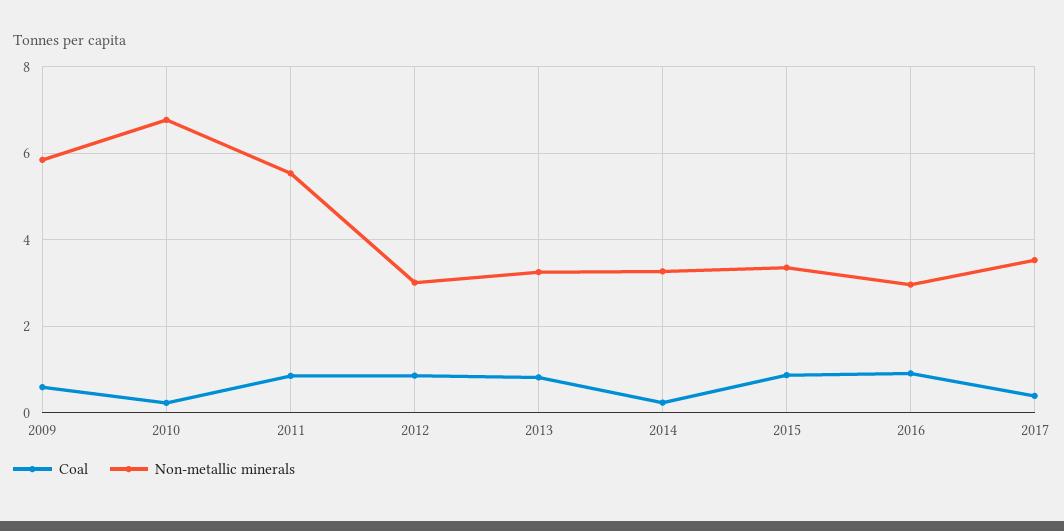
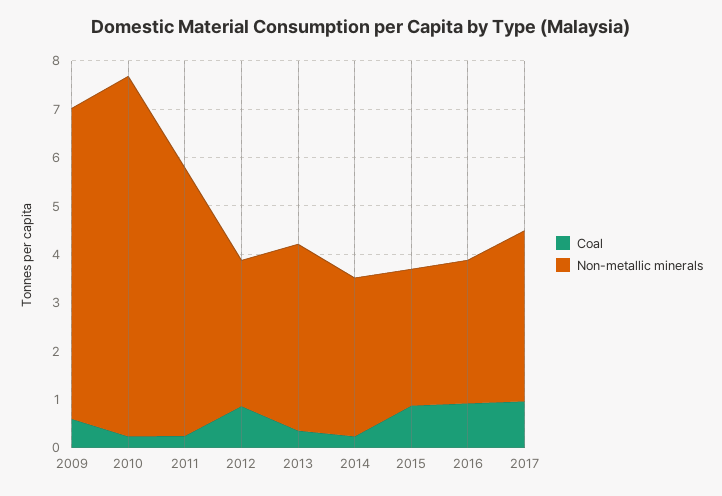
Non-metallic minerals, 2009: 5.8 -> 6.4
Non-metallic minerals, 2010: 6.8 -> 7.4
Coal, 2011: 0.8 -> 0.2
Coal, 2013: 0.8 -> 0.4
Non-metallic minerals, 2013: 3.2 -> 3.8
Non-metallic minerals, 2015: 3.4 -> 2.8
Coal, 2017: 0.4 -> 1

